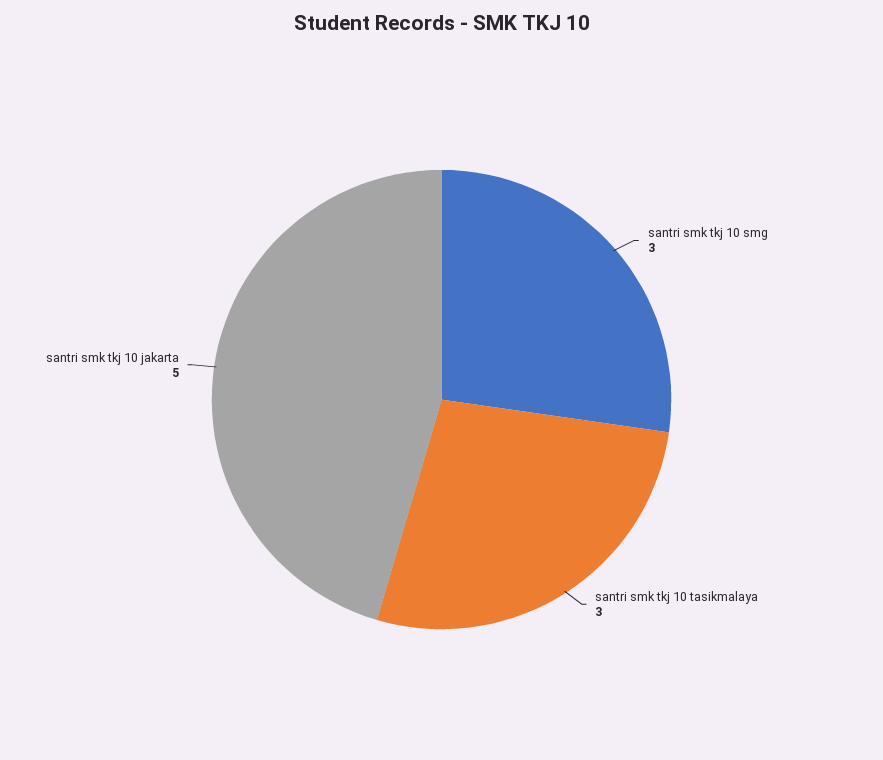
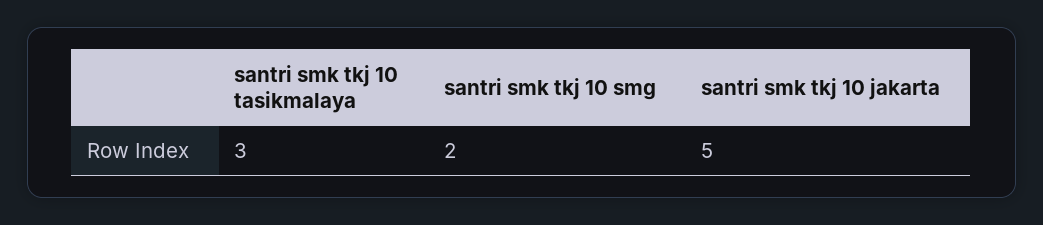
santri smk tkj 10 smg: 3 -> 2

